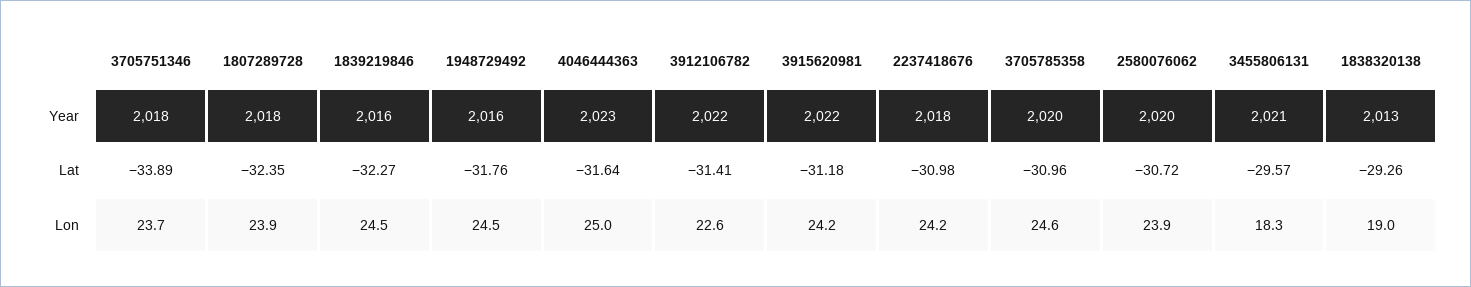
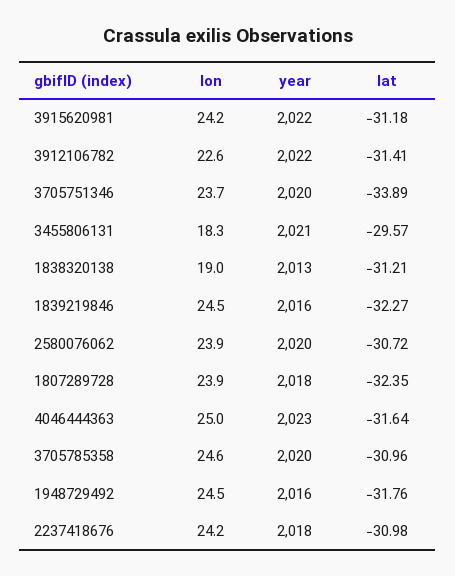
3705751346, Year: 2018 -> 2020
1838320138, Lat: -29.26 -> -31.21

